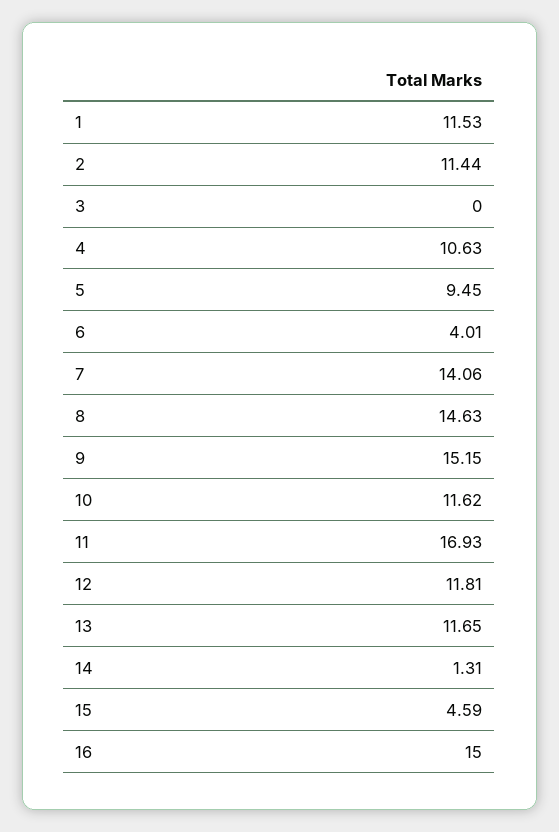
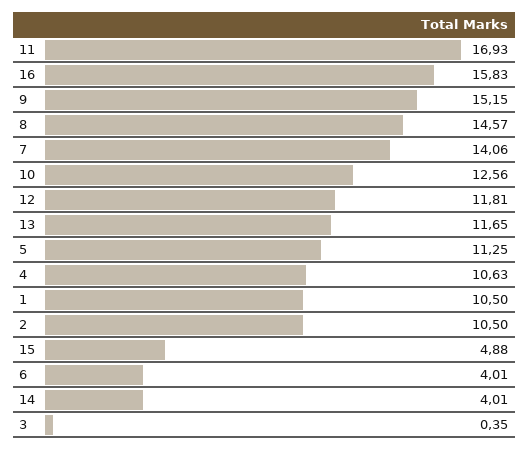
1: 11.53 -> 10.5
2: 11.44 -> 10.5
3: 0 -> 0.35
5: 9.45 -> 11.25
8: 14.63 -> 14.57
10: 11.62 -> 12.56
14: 1.31 -> 4.01
15: 4.59 -> 4.88
16: 15 -> 15.83

